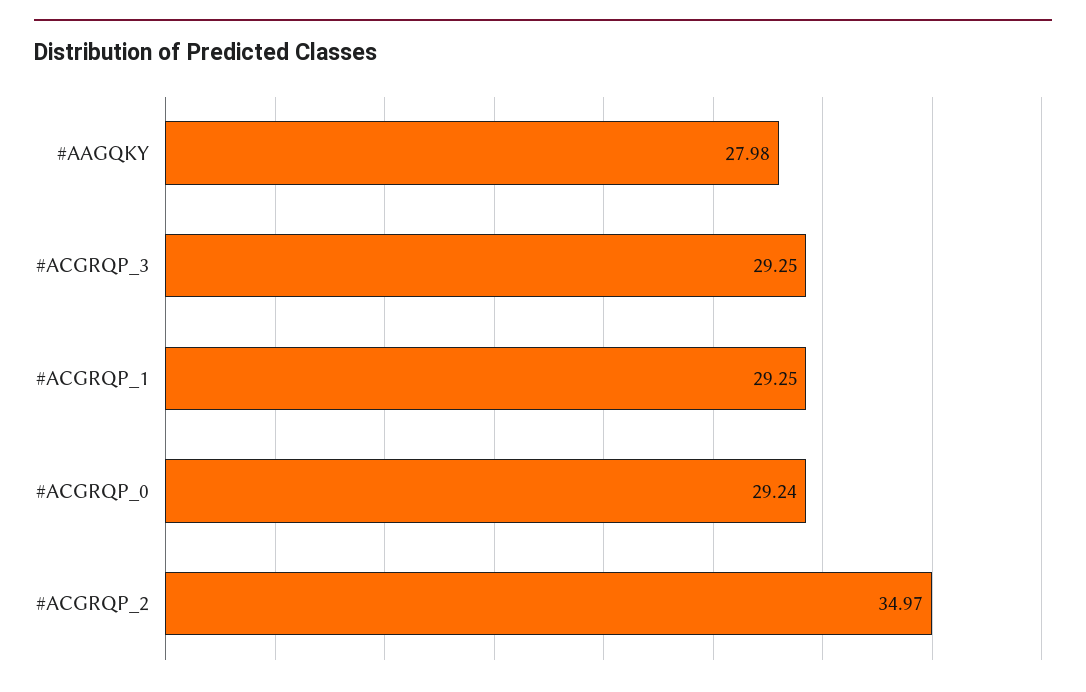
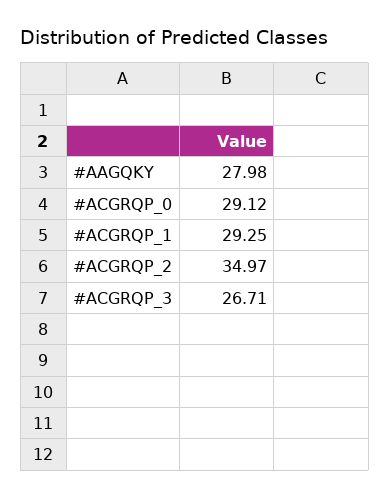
#ACGRQP_3: 29.25 -> 26.71
#ACGRQP_0: 29.24 -> 29.12

